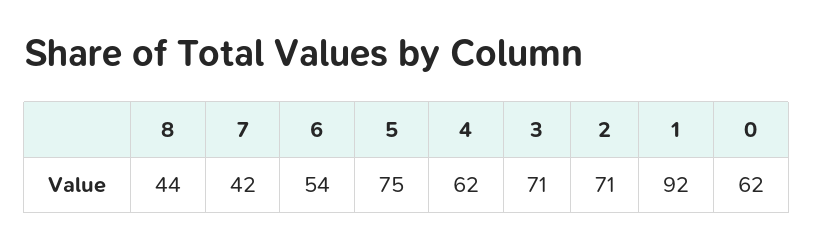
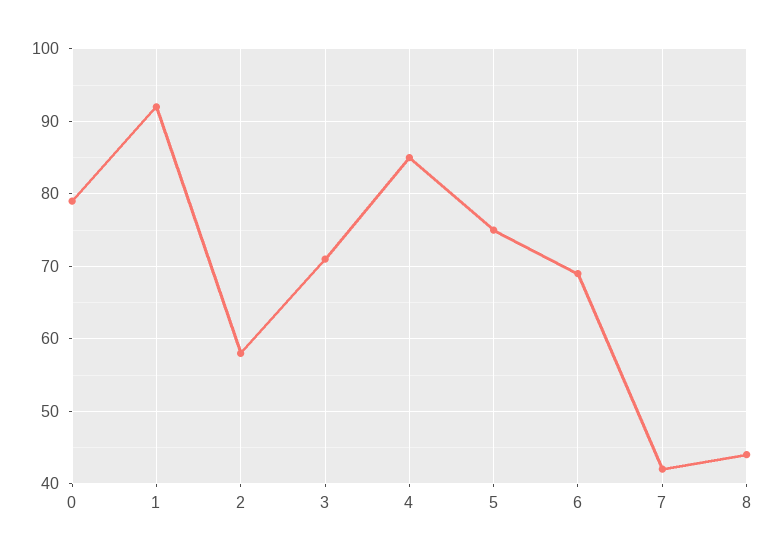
6: 54 -> 69
4: 62 -> 85
2: 71 -> 58
0: 62 -> 79

